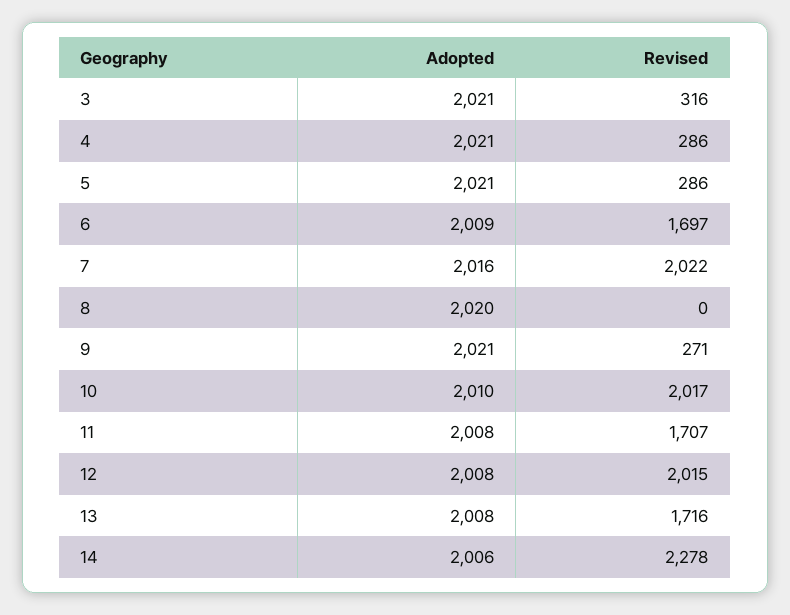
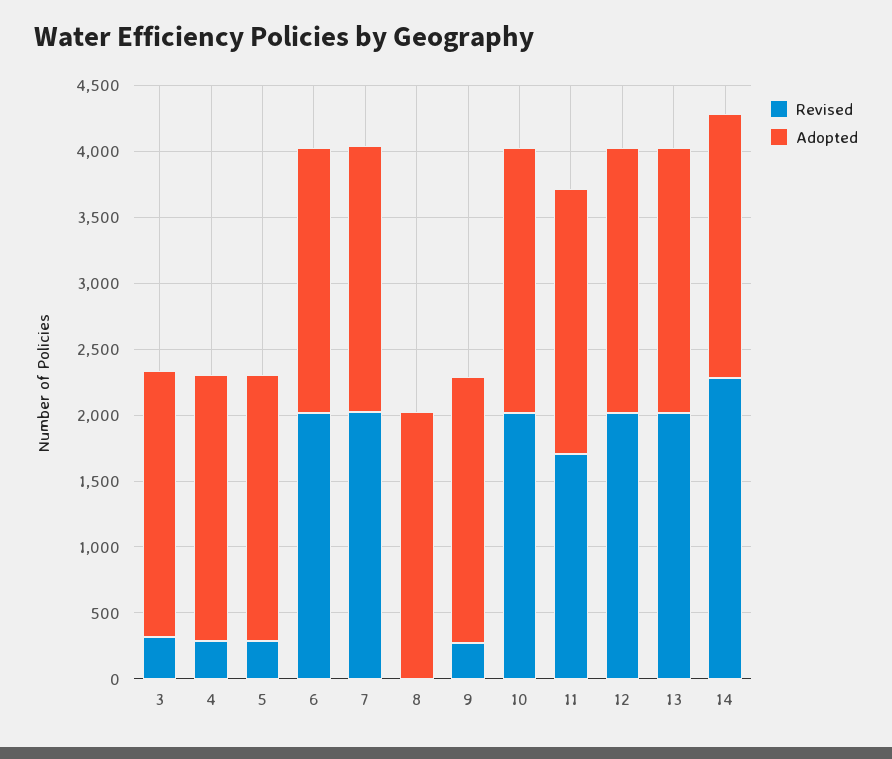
Revised, 6: 1697 -> 2000
Revised, 13: 1716 -> 2000

